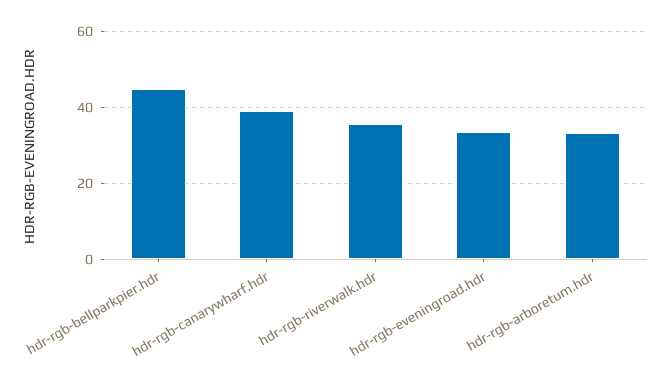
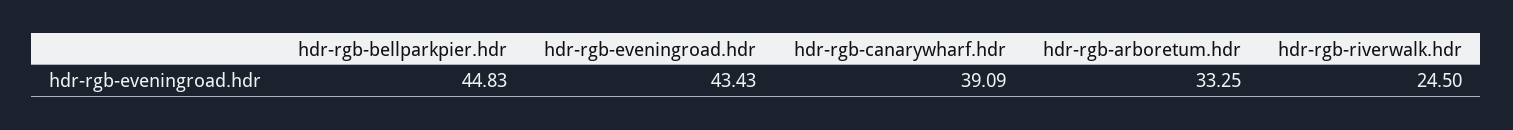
hdr-rgb-riverwalk.hdr: 36 -> 24.5
hdr-rgb-eveningroad.hdr: 34 -> 43.43

